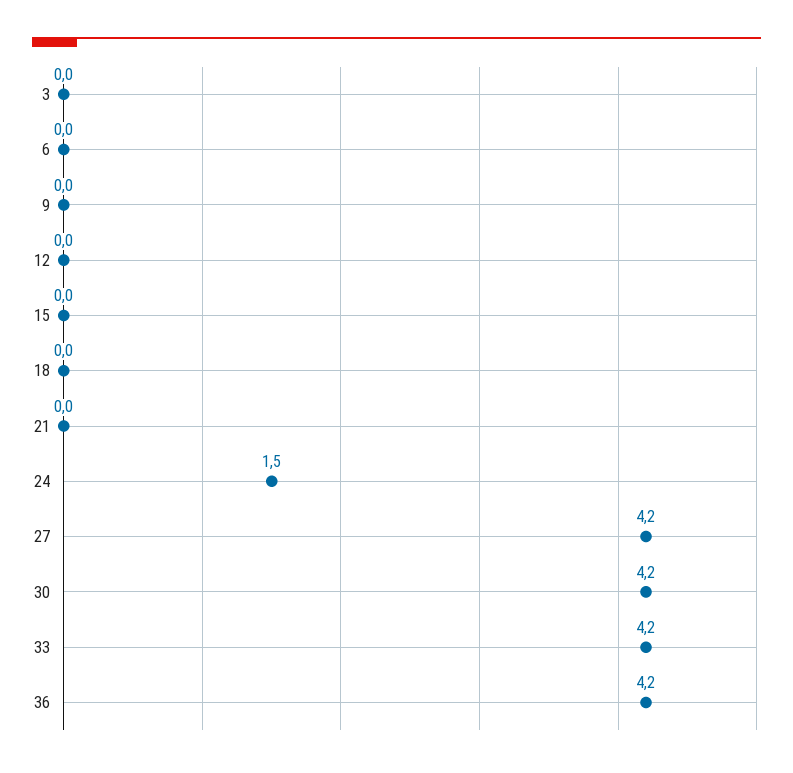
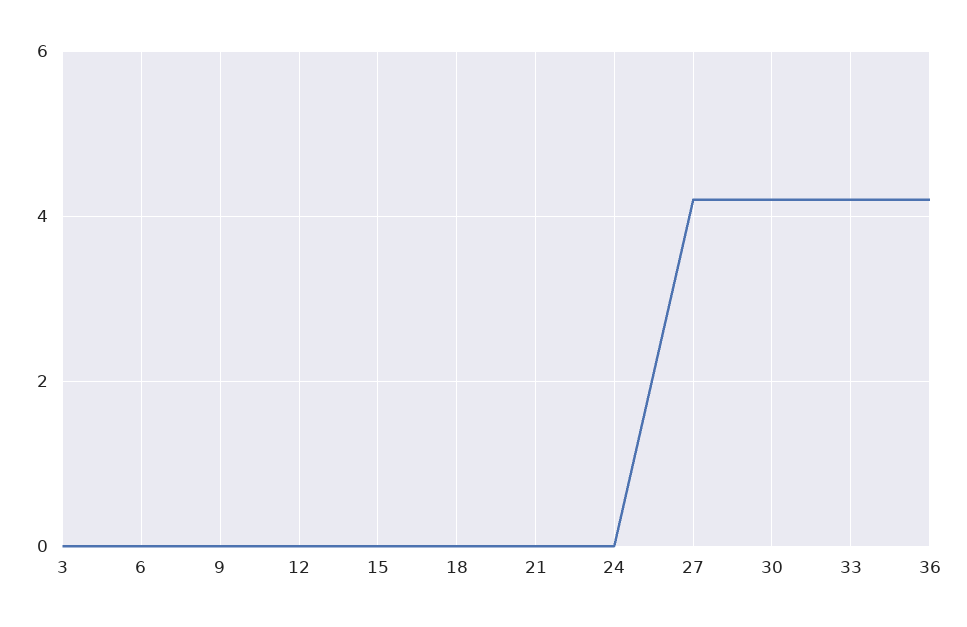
24: 1.5 -> 0

